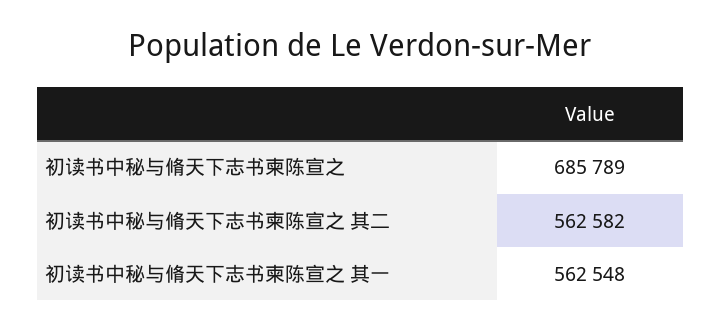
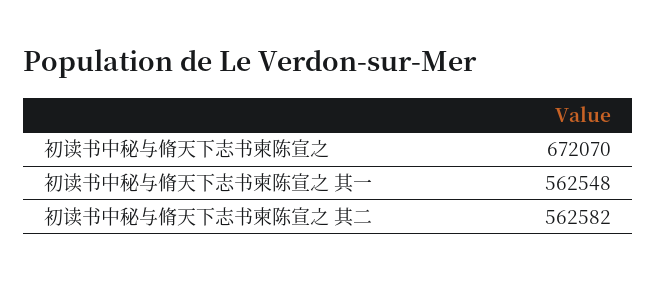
初读书中秘与脩天下志书柬陈宣之: 685789 -> 672070

